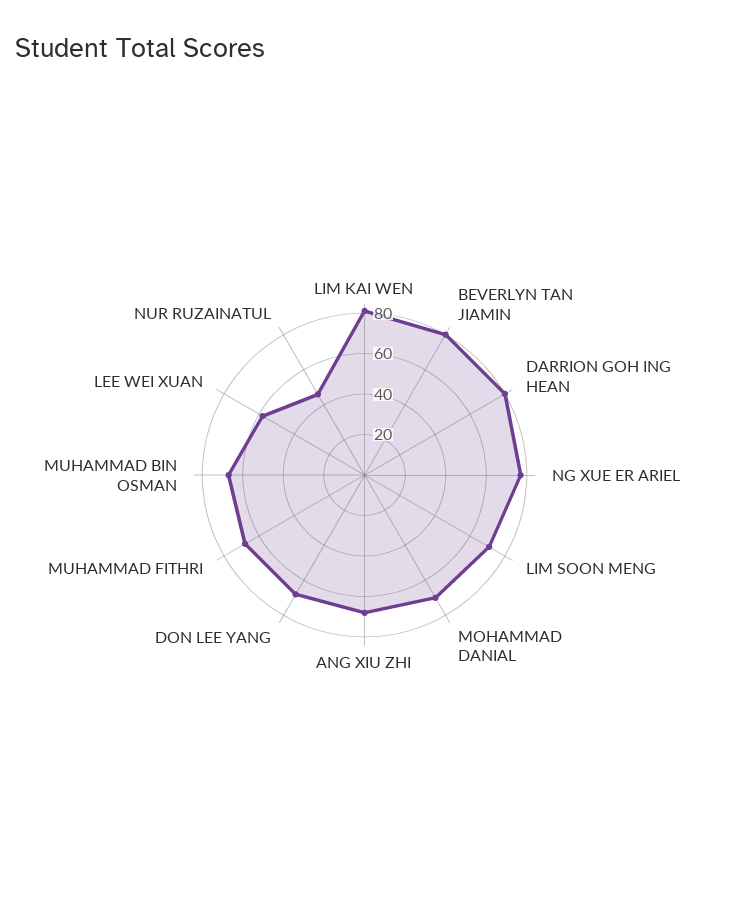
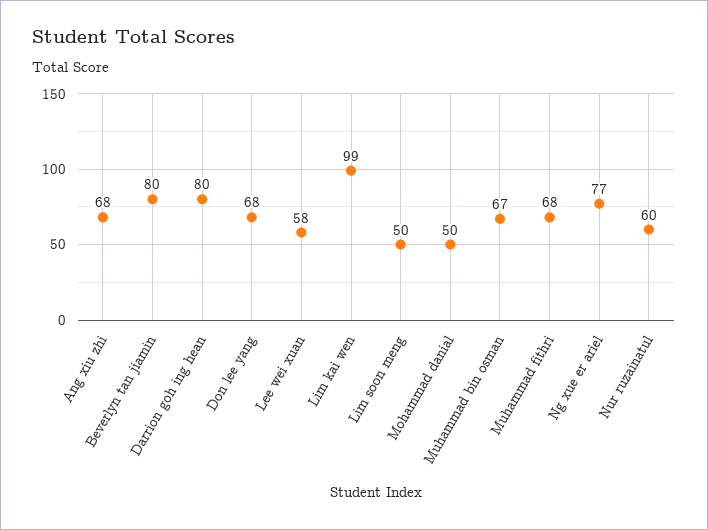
LIM KAI WEN: 80 -> 99
LIM SOON MENG: 70 -> 50
MOHAMMAD DANIAL: 70 -> 50
NUR RUZAINATUL: 45 -> 60

